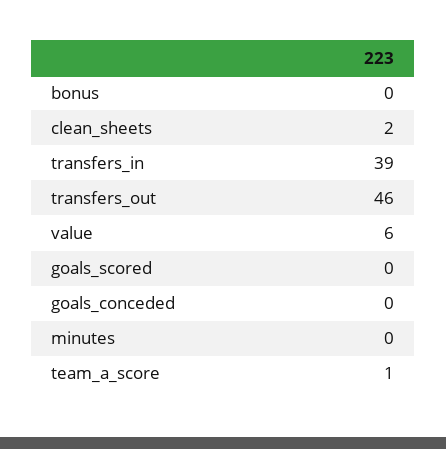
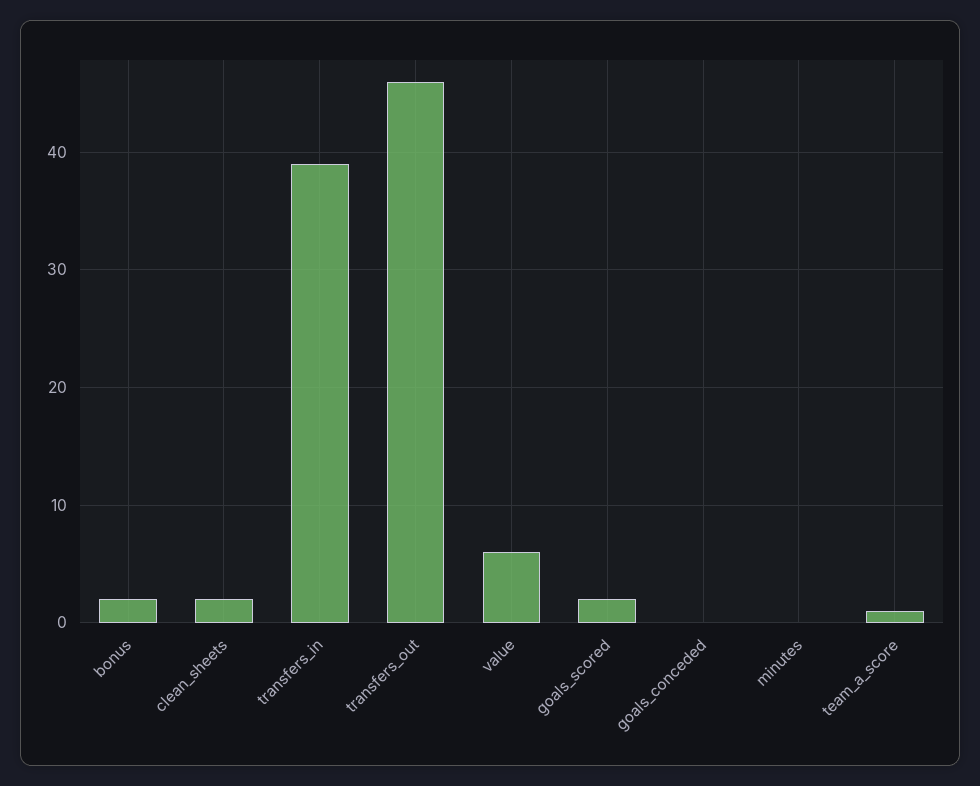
bonus: 0 -> 2
goals_scored: 0 -> 2

